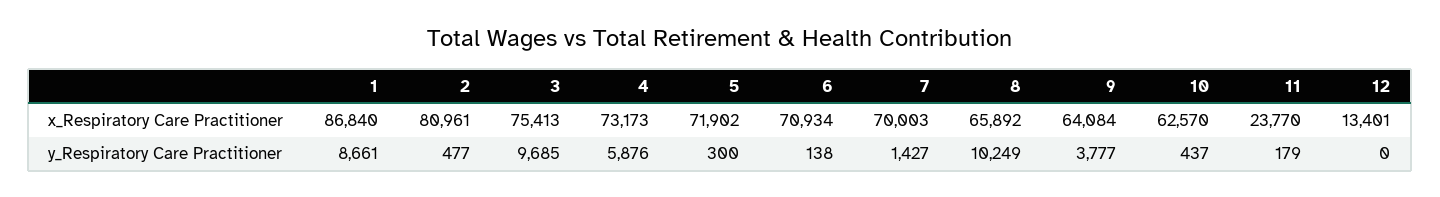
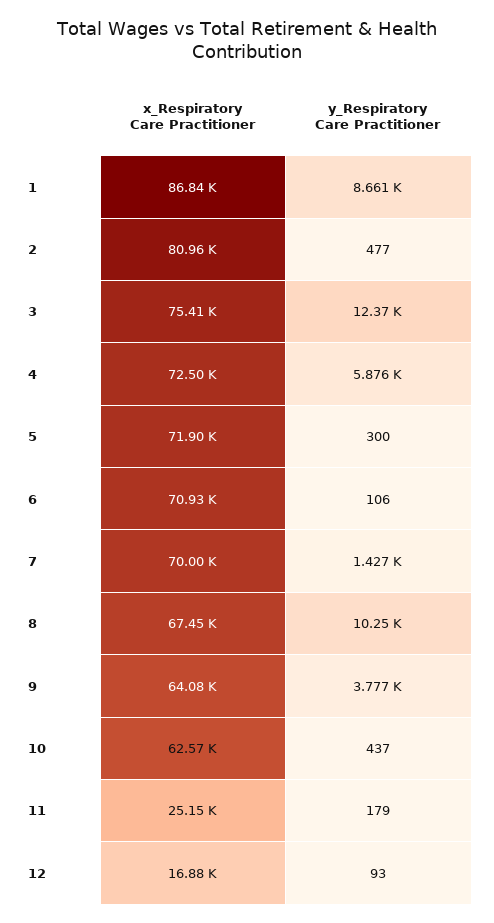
4, x_Respiratory Care Practitioner: 73173 -> 72500
8, x_Respiratory Care Practitioner: 65892 -> 67450
11, x_Respiratory Care Practitioner: 23770 -> 25150
12, x_Respiratory Care Practitioner: 13401 -> 16880
3, y_Respiratory Care Practitioner: 9685 -> 12370
6, y_Respiratory Care Practitioner: 138 -> 106
12, y_Respiratory Care Practitioner: 0 -> 93

